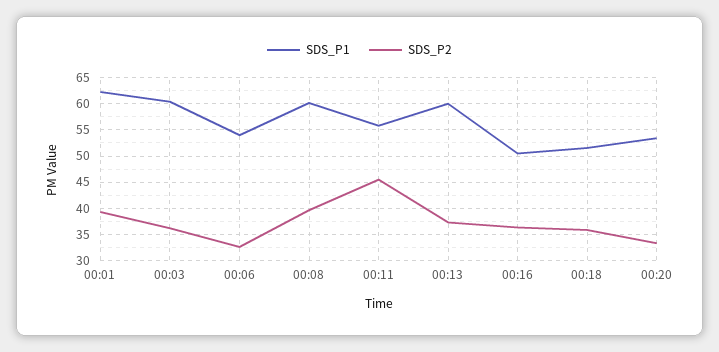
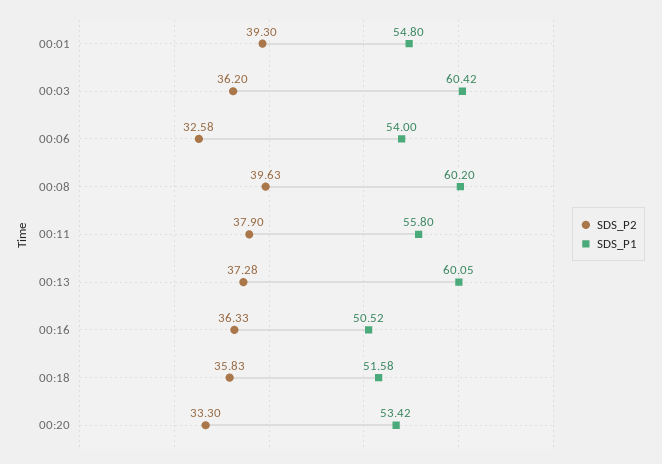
SDS_P1, 00:01: 62.5 -> 54.8
SDS_P2, 00:11: 45 -> 37.9

